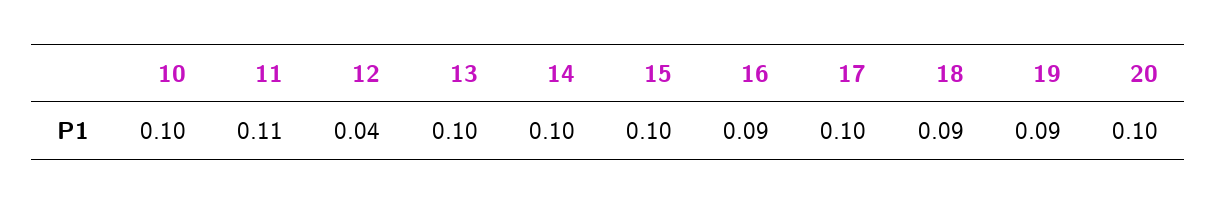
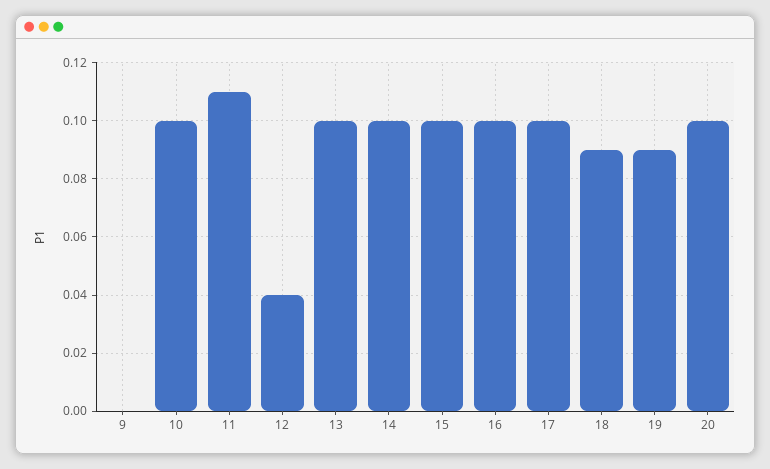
16: 0.09 -> 0.1
9: none -> 0

